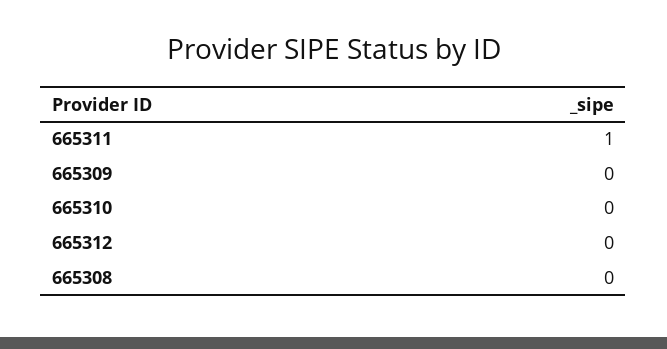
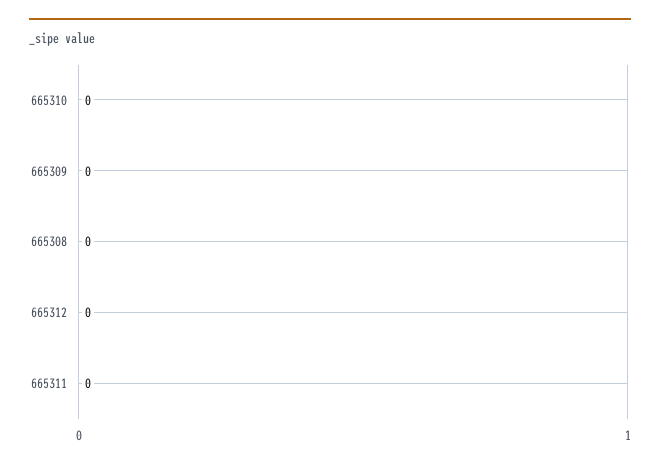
665311: 1 -> 0

